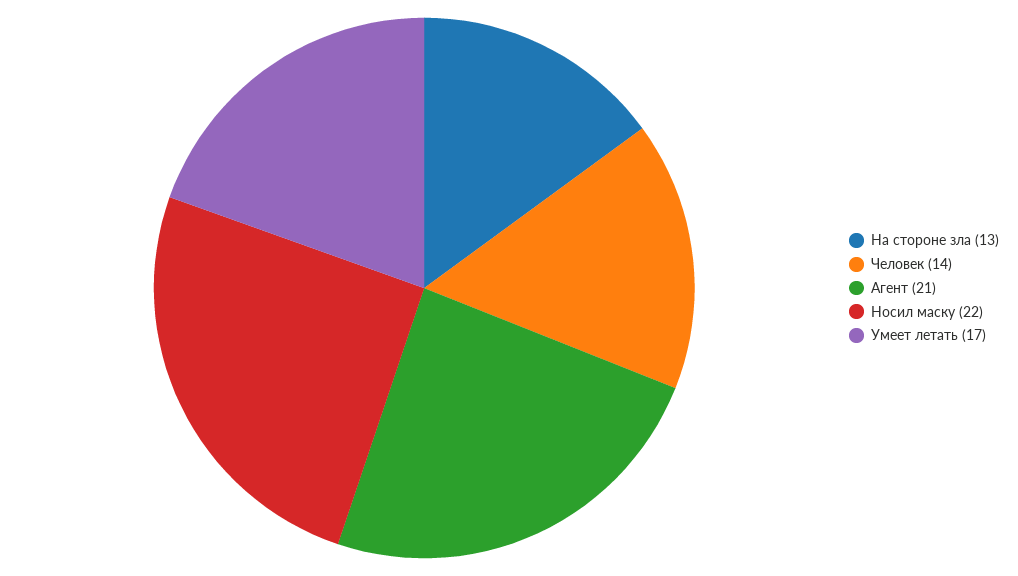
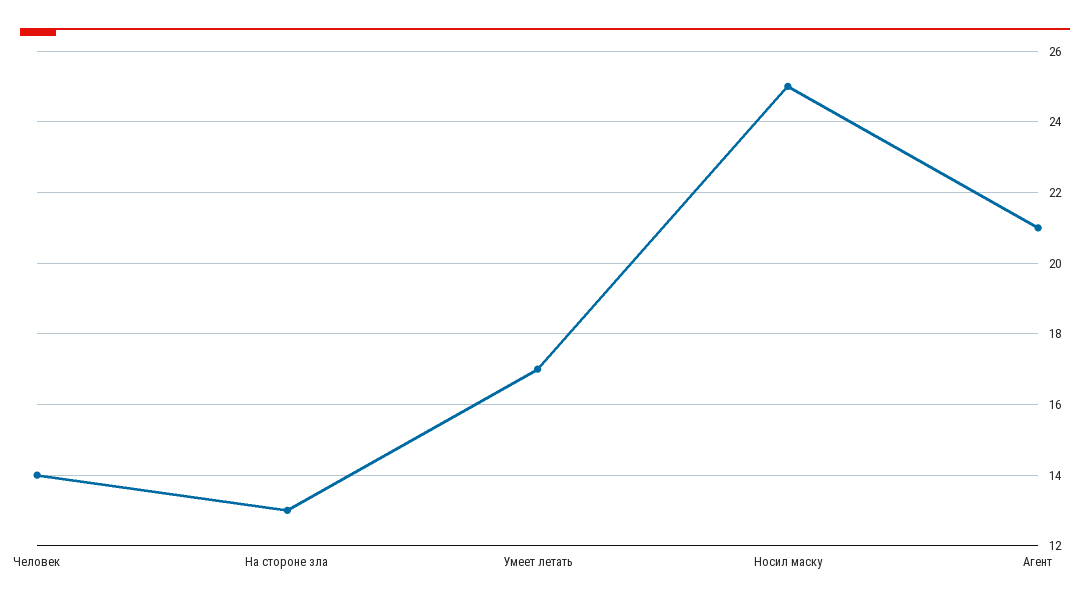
Носил маску: 22 -> 25

